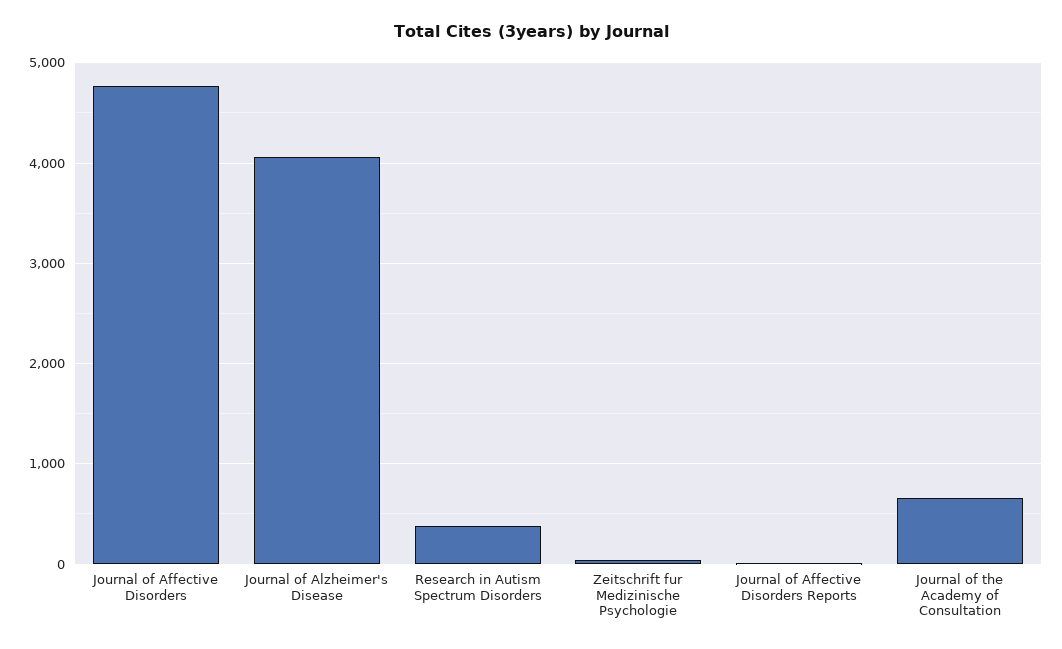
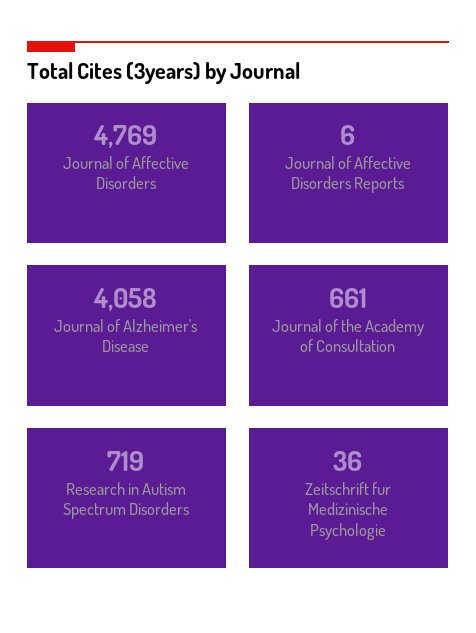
Research in Autism Spectrum Disorders: 400 -> 719

